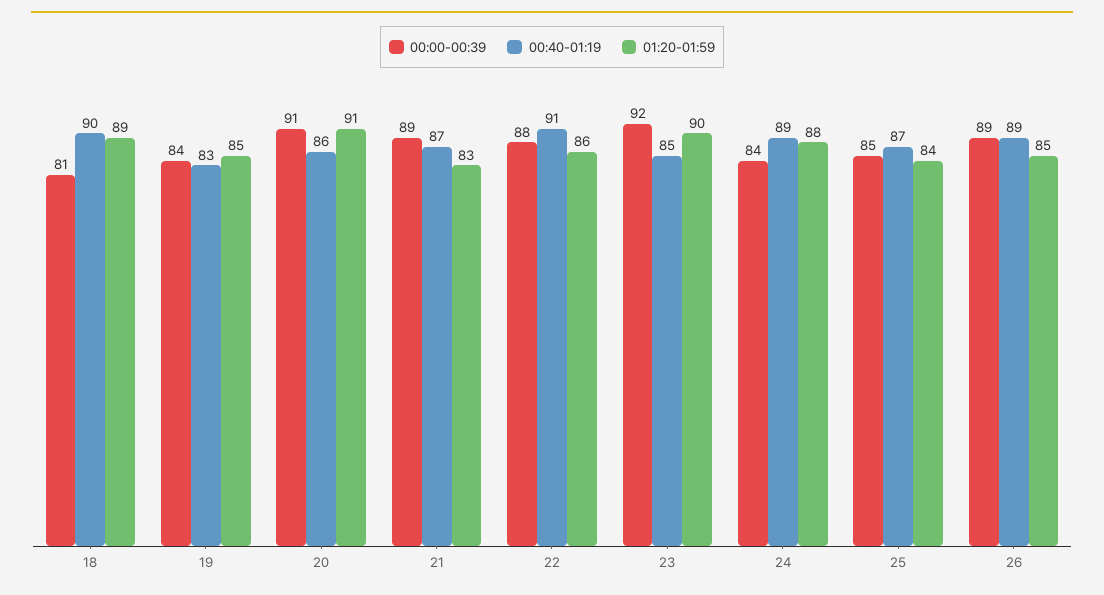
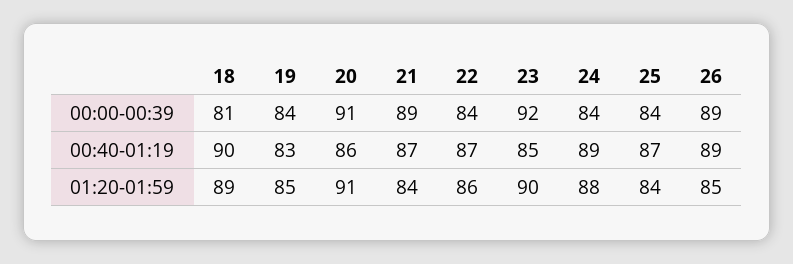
01:20-01:59, 21: 83 -> 84
00:00-00:39, 22: 88 -> 84
00:40-01:19, 22: 91 -> 87
00:00-00:39, 25: 85 -> 84

